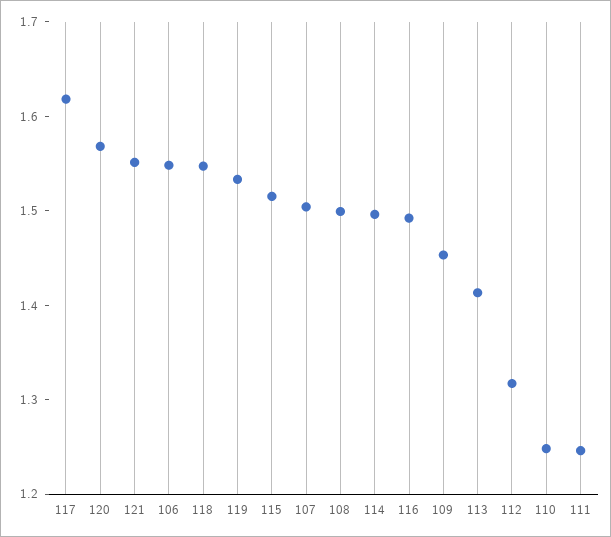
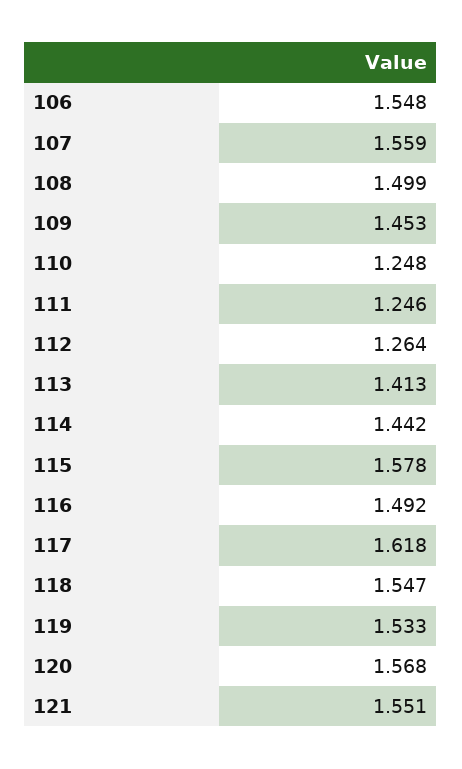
115: 1.52 -> 1.578
107: 1.5 -> 1.559
114: 1.5 -> 1.442
112: 1.32 -> 1.264

